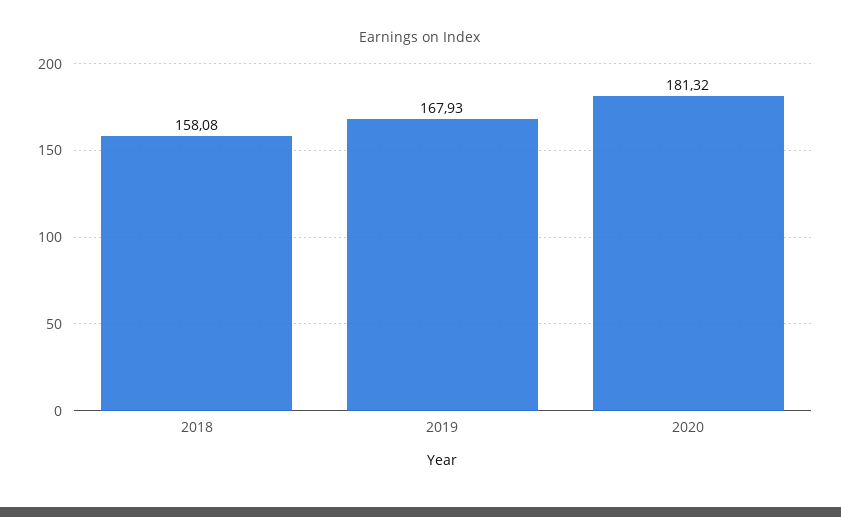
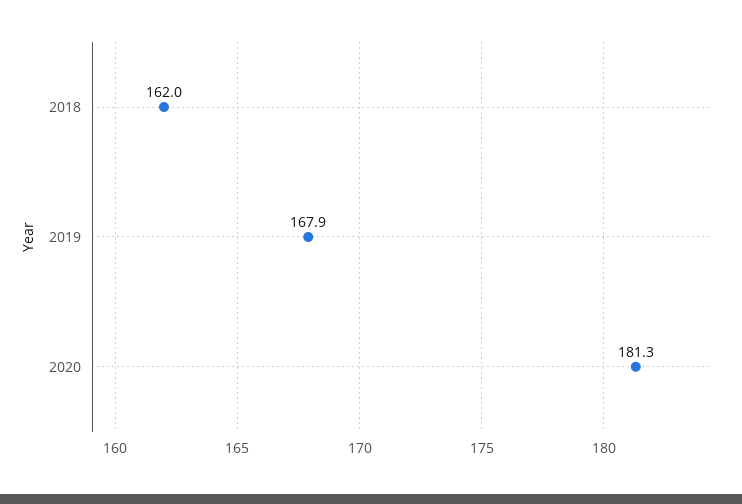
2018: 158.08 -> 162

